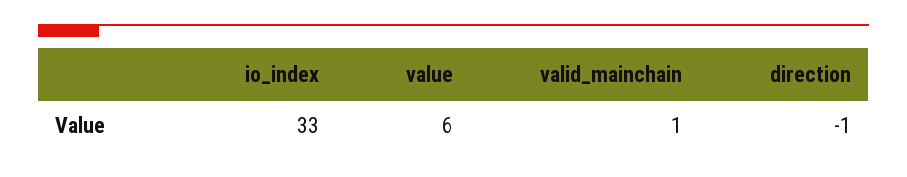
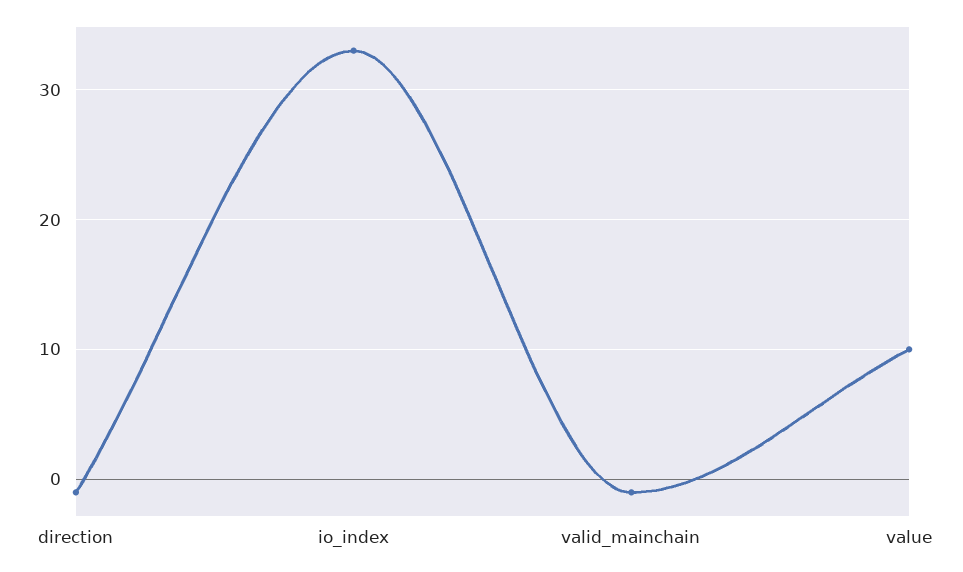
value: 6 -> 10
valid_mainchain: 1 -> -1

